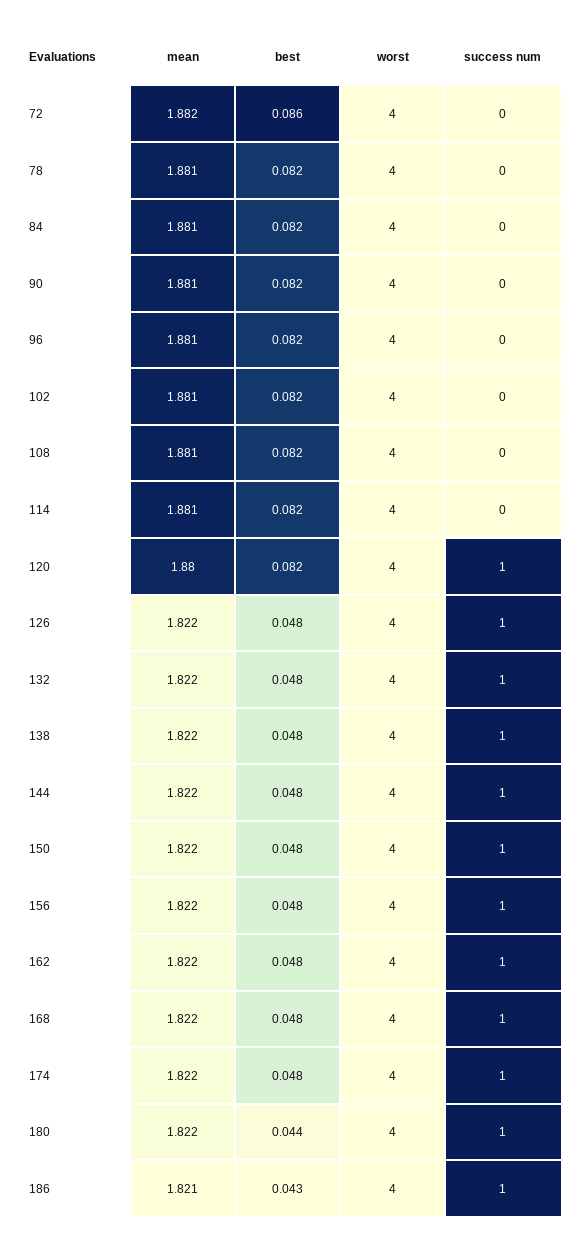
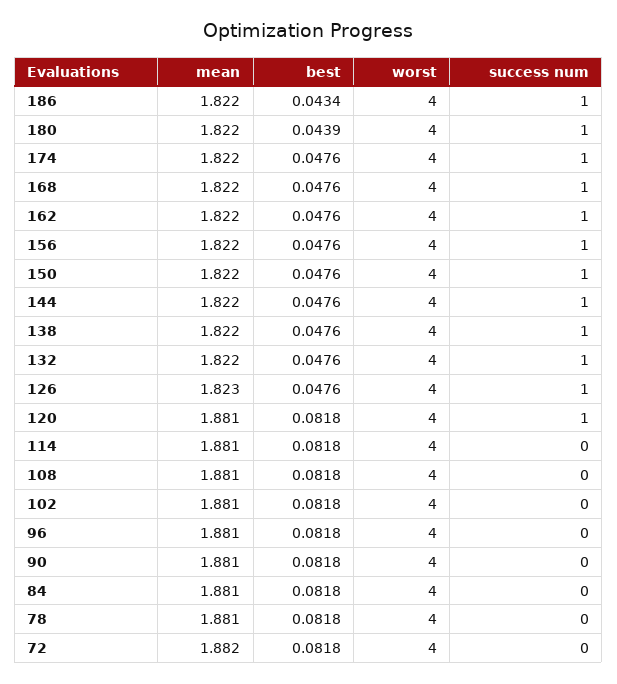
best, 72: 0.086 -> 0.0818
mean, 120: 1.88 -> 1.881
mean, 126: 1.822 -> 1.823
mean, 186: 1.821 -> 1.822

